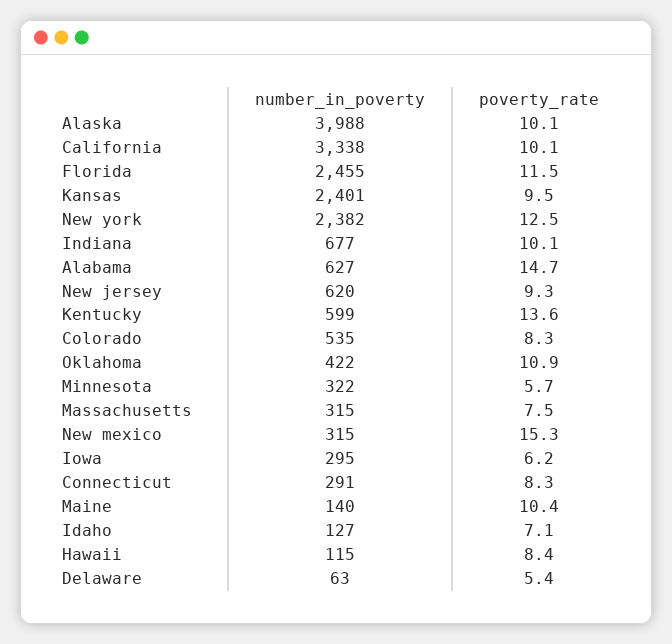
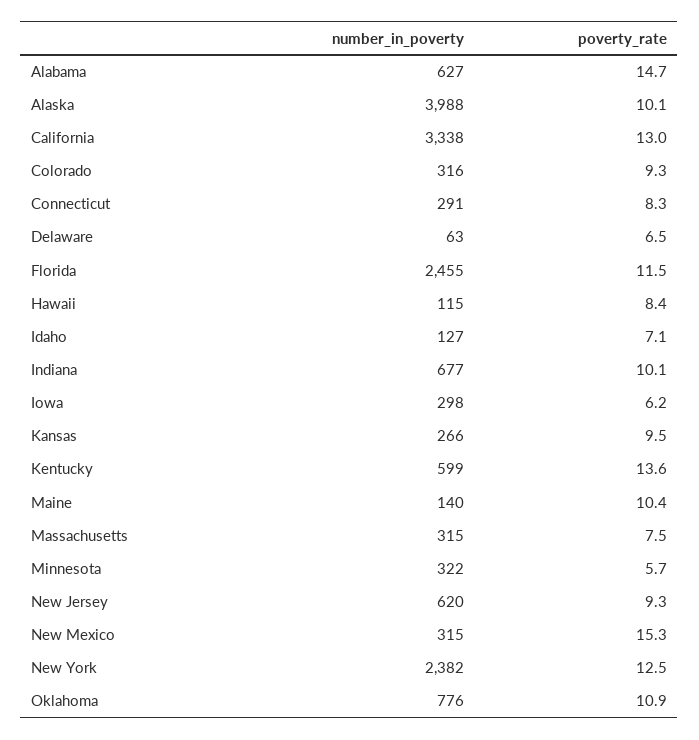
poverty_rate, California: 10.1 -> 13
number_in_poverty, Kansas: 2401 -> 266
number_in_poverty, Colorado: 535 -> 316
poverty_rate, Colorado: 8.3 -> 9.3
number_in_poverty, Oklahoma: 422 -> 776
number_in_poverty, Iowa: 295 -> 298
poverty_rate, Delaware: 5.4 -> 6.5

